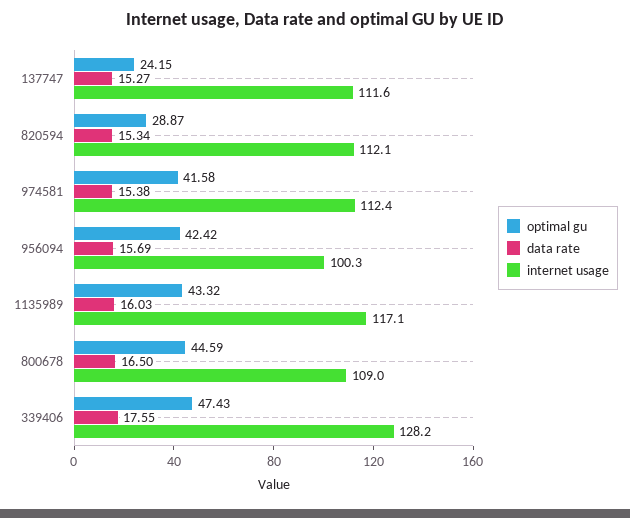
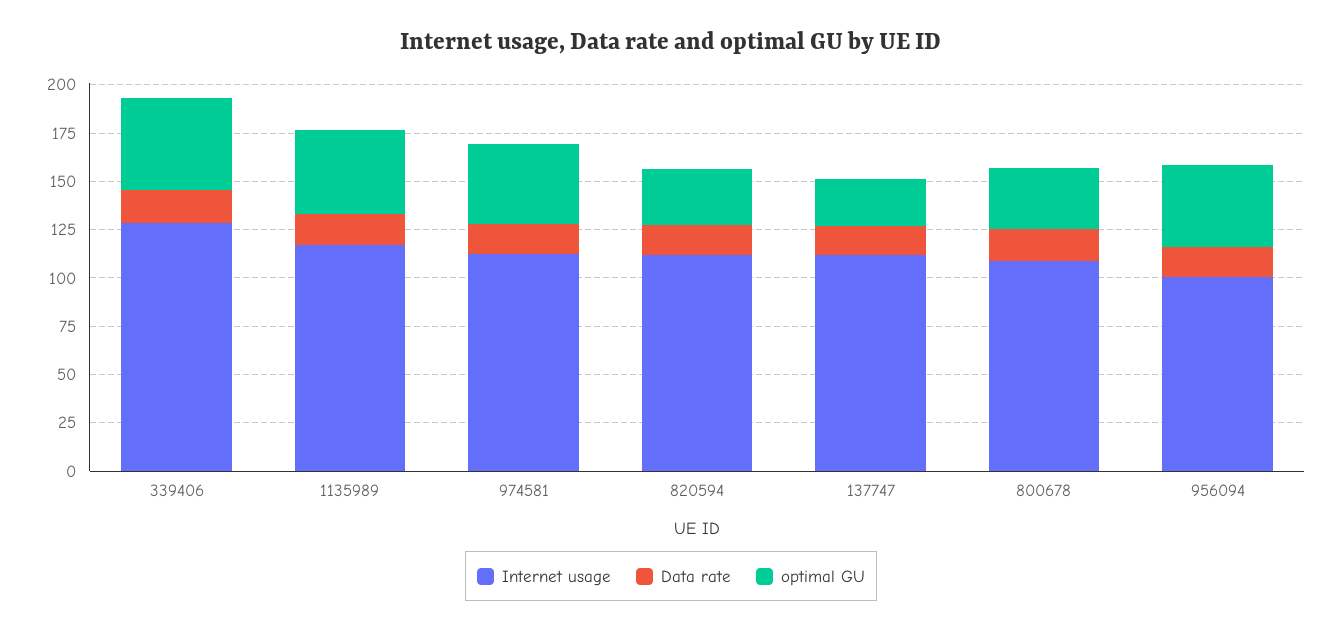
optimal gu, 800678: 44.59 -> 30

